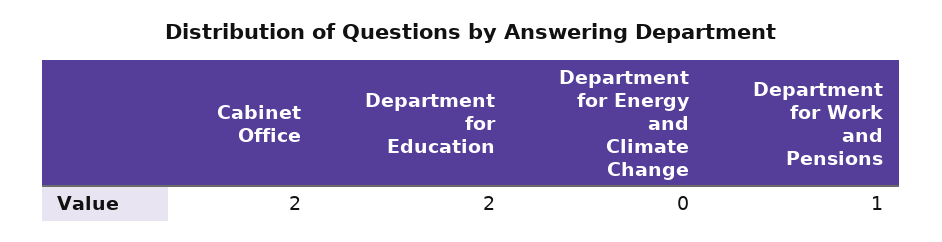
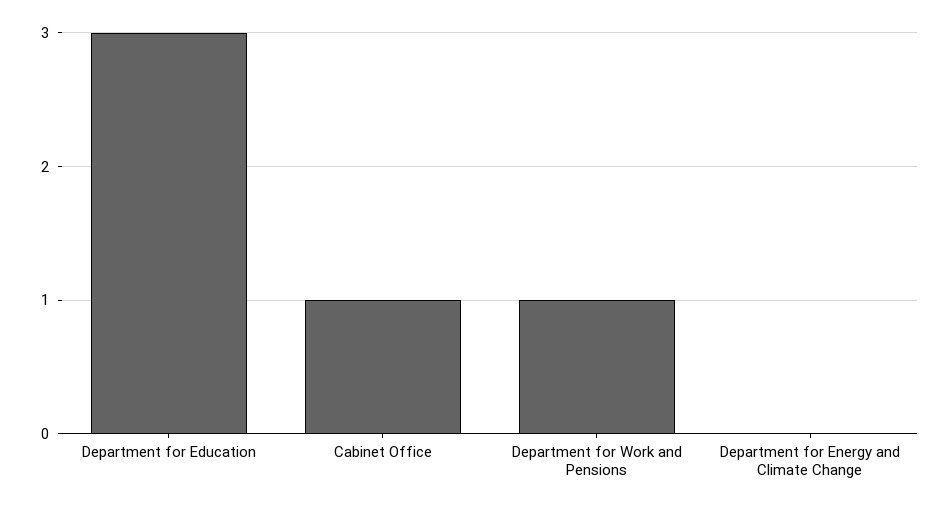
Cabinet Office: 2 -> 1
Department for Education: 2 -> 3

